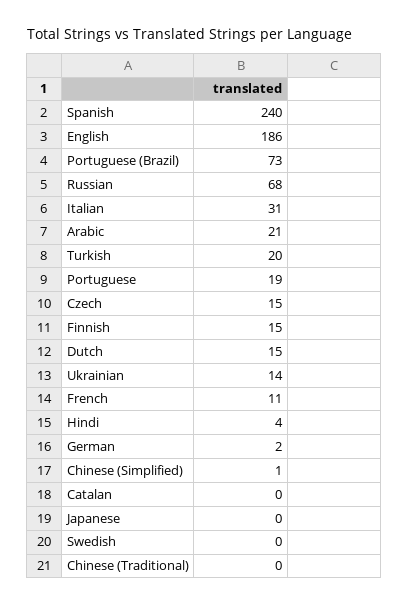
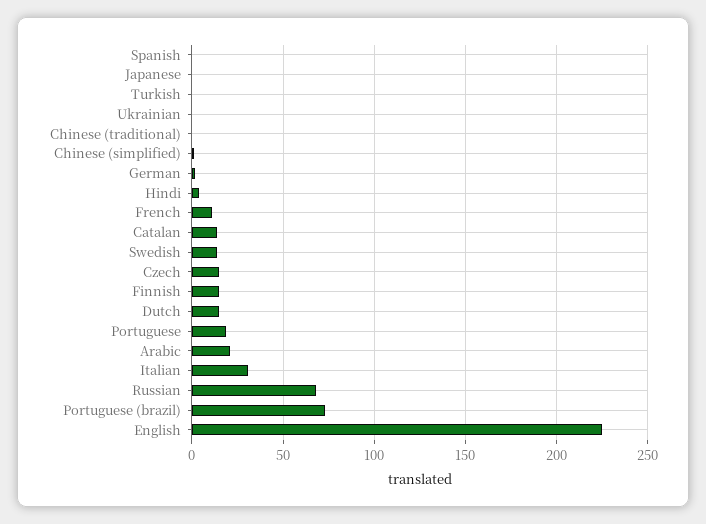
Spanish: 240 -> 0
English: 186 -> 225
Turkish: 20 -> 0
Ukrainian: 14 -> 0
Catalan: 0 -> 15
Swedish: 0 -> 15

